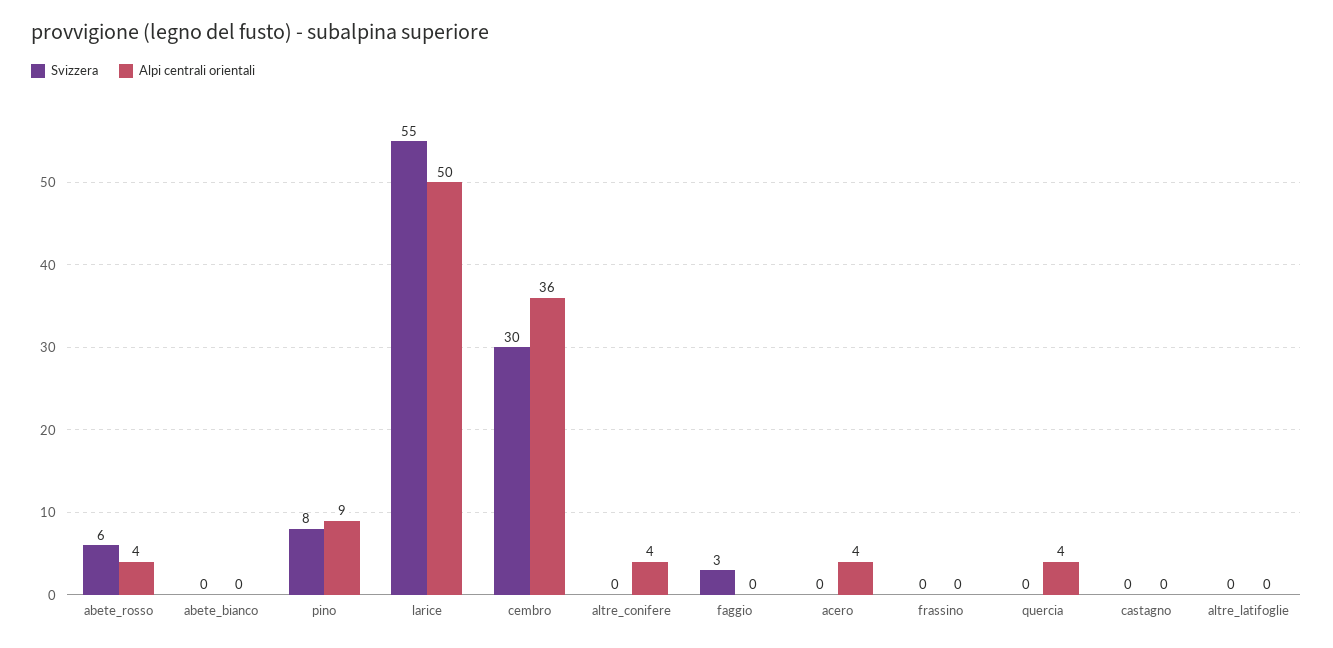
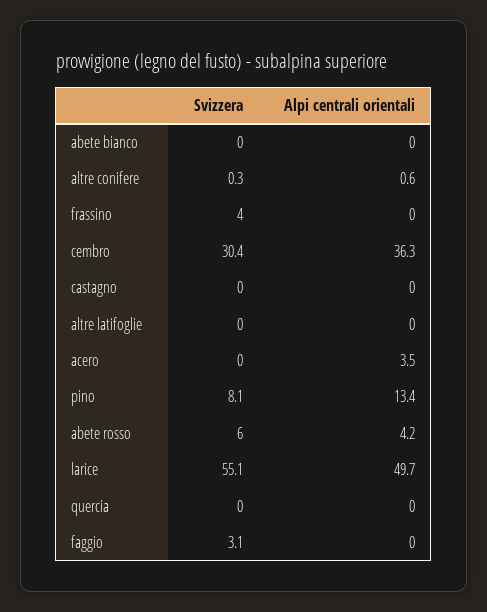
Alpi centrali orientali, pino: 9 -> 13.4
Alpi centrali orientali, altre_conifere: 4 -> 0.6
Svizzera, frassino: 0 -> 4
Alpi centrali orientali, quercia: 4 -> 0

